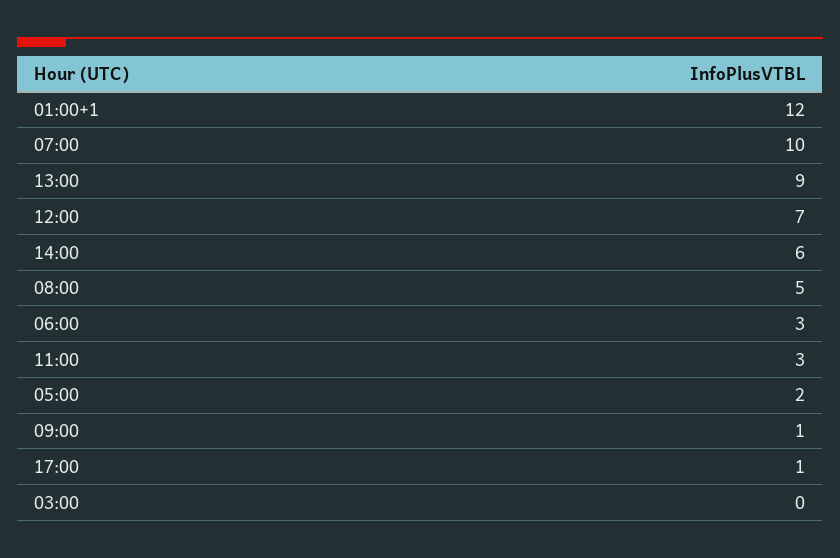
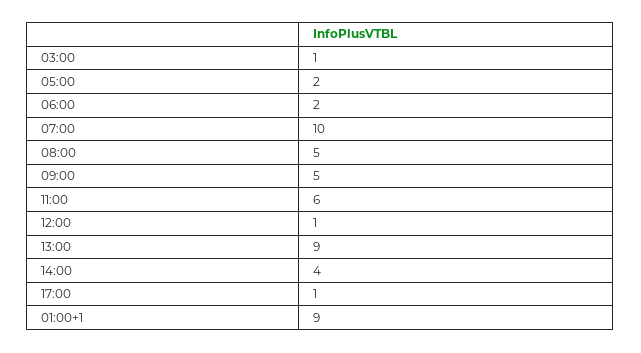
01:00+1: 12 -> 9
12:00: 7 -> 1
14:00: 6 -> 4
06:00: 3 -> 2
11:00: 3 -> 6
09:00: 1 -> 5
03:00: 0 -> 1

